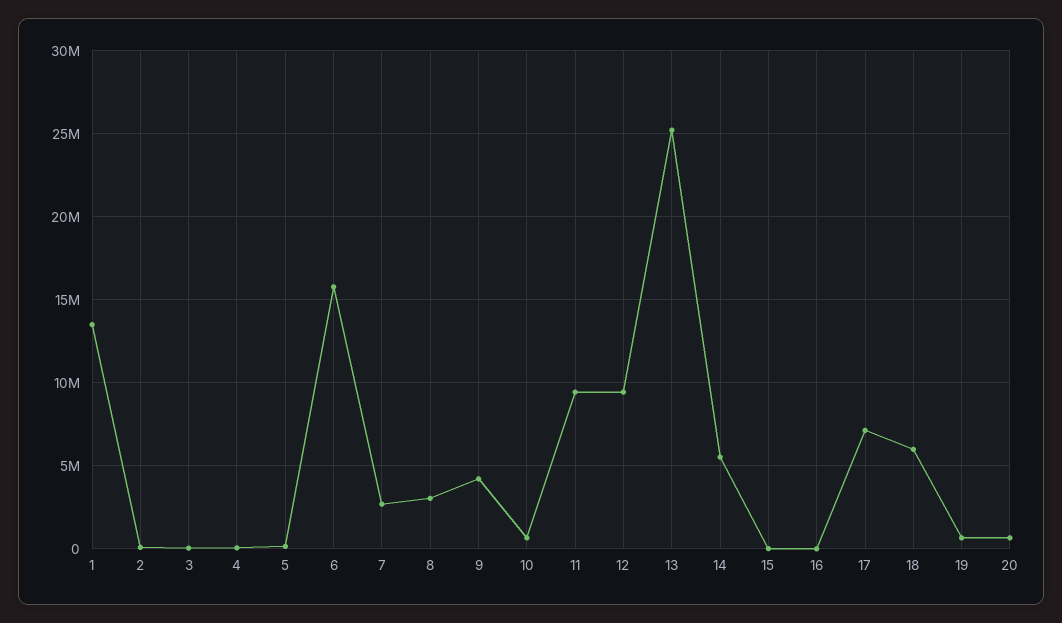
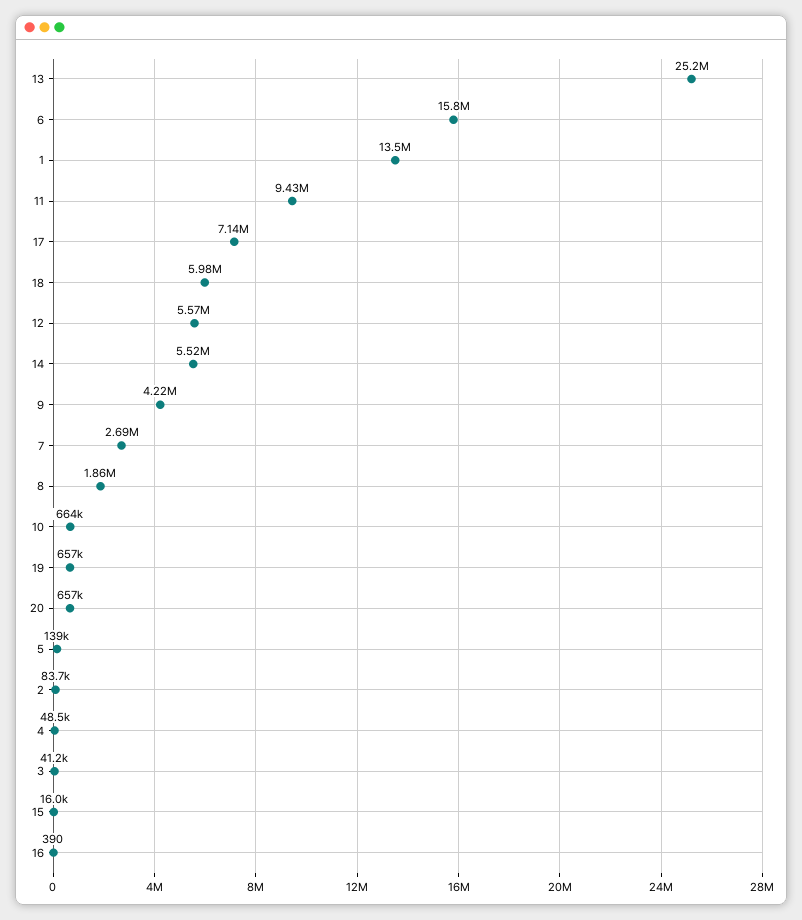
8: 3000000 -> 1860000
12: 9500000 -> 5570000

